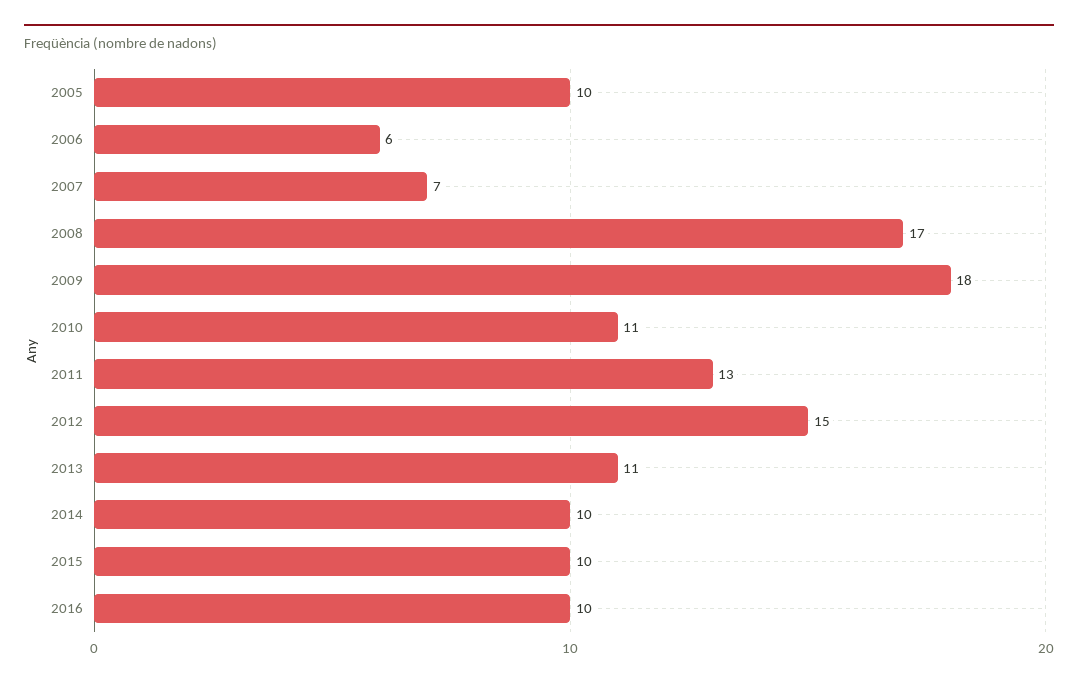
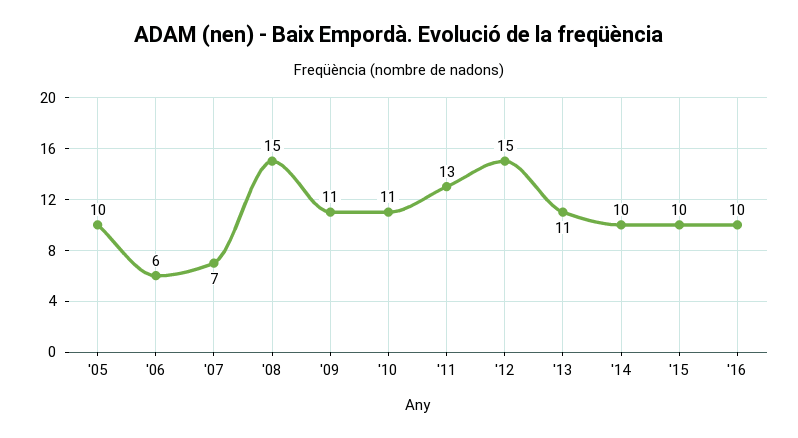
2008: 17 -> 15
2009: 18 -> 11

